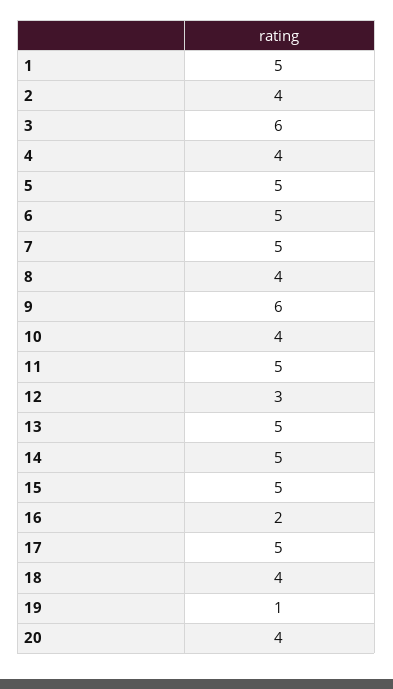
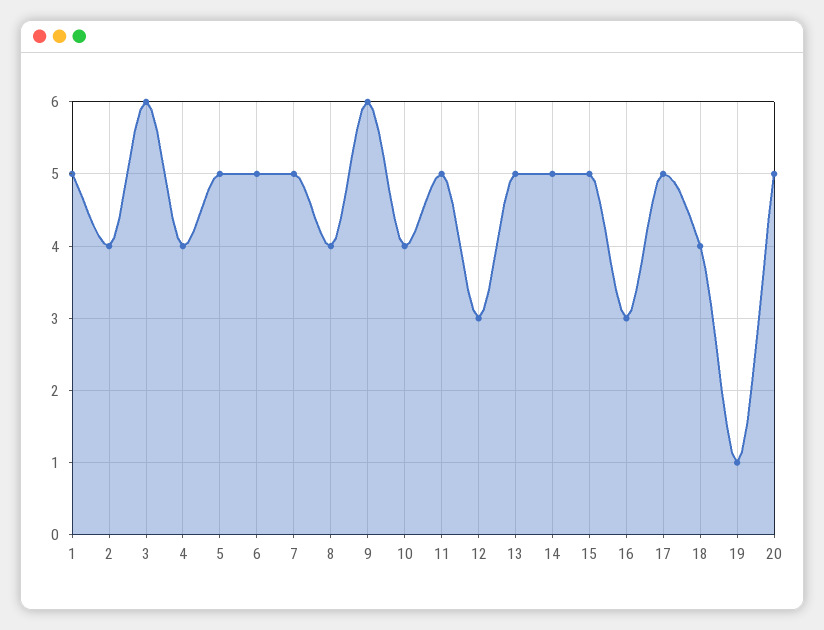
16: 2 -> 3
20: 4 -> 5

